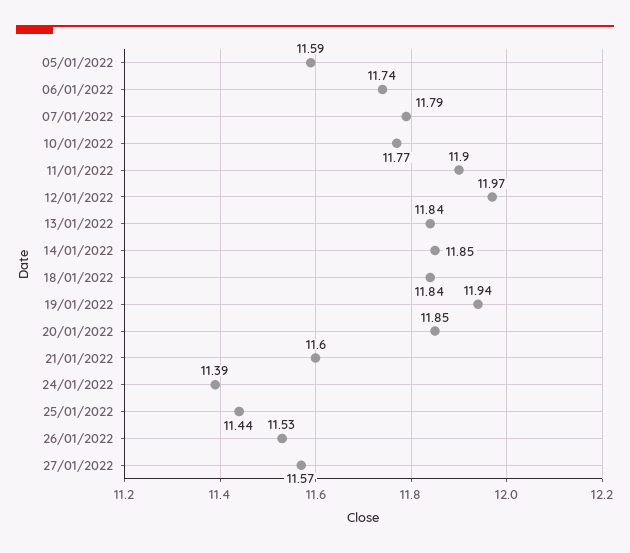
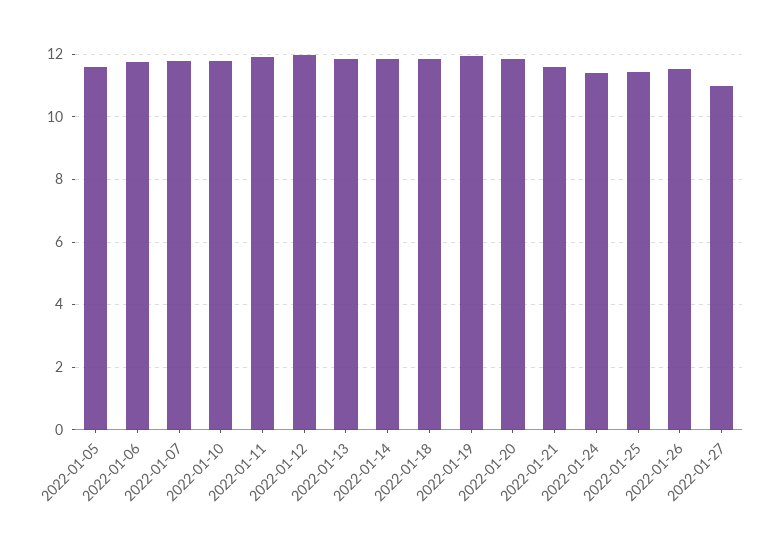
27/01/2022: 11.57 -> 11

